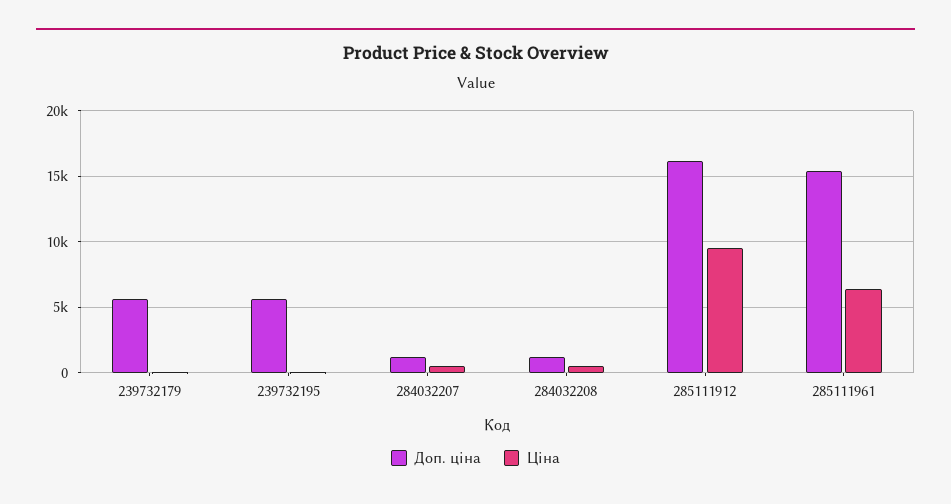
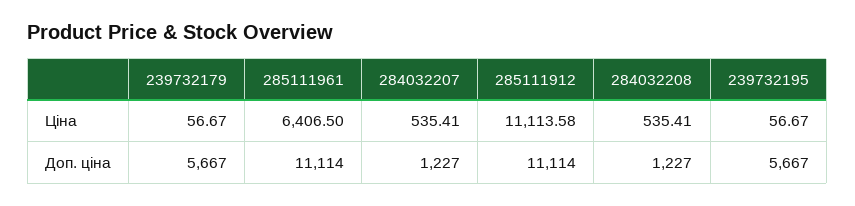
Доп. ціна, 285111912: 16000 -> 11114
Ціна, 285111912: 9500 -> 11113.58
Доп. ціна, 285111961: 15500 -> 11114

